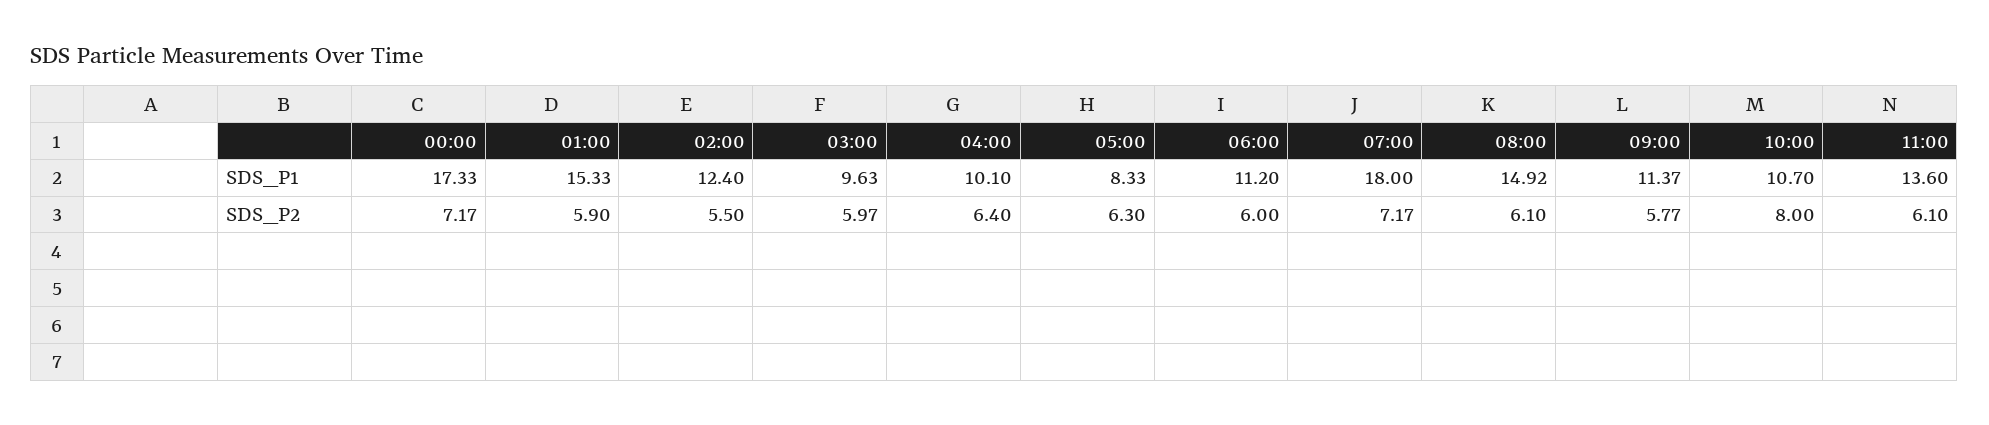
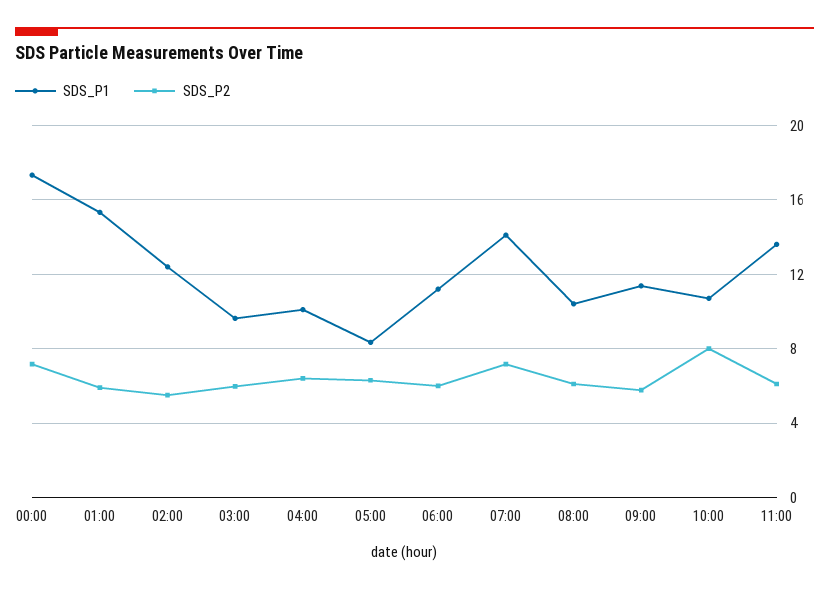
SDS_P1, 07:00: 18 -> 14
SDS_P1, 08:00: 14.92 -> 10.5

